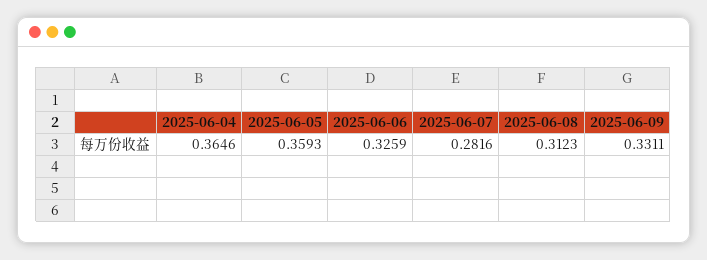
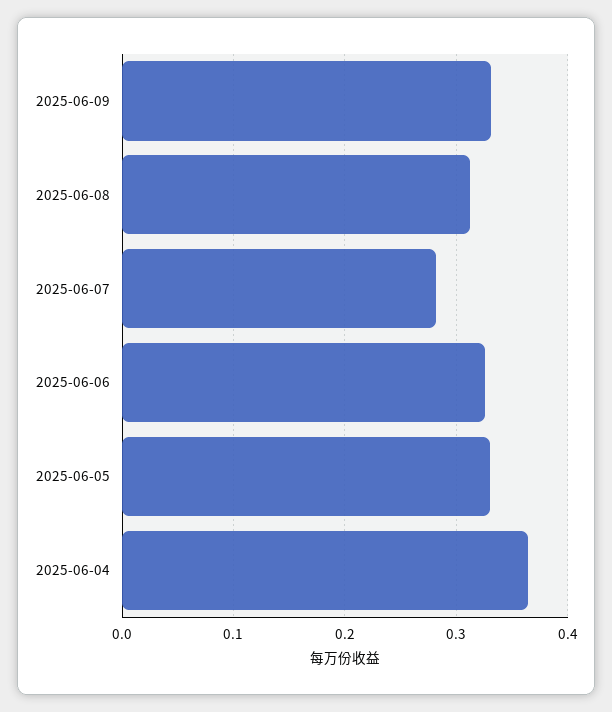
2025-06-05: 0.3593 -> 0.33

